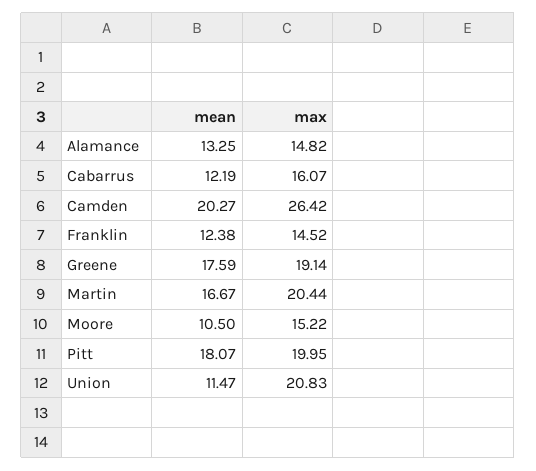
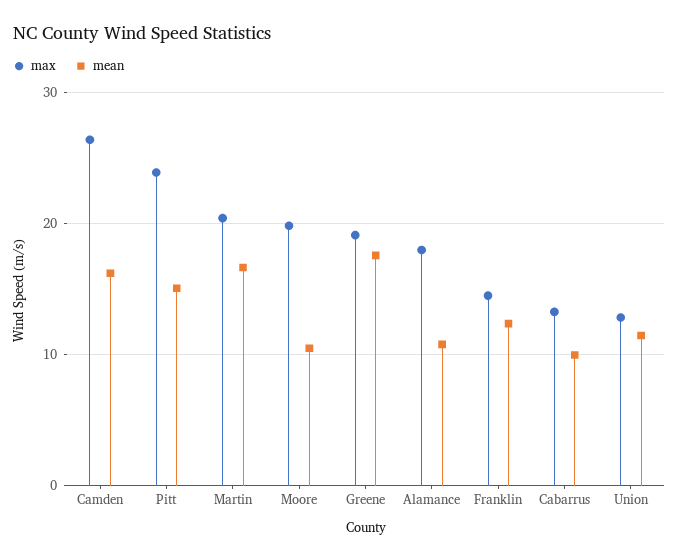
mean, Alamance: 13.25 -> 11
max, Alamance: 14.82 -> 18
mean, Cabarrus: 12.19 -> 10
max, Cabarrus: 16.07 -> 13
mean, Camden: 20.27 -> 16
max, Moore: 15.22 -> 20
mean, Pitt: 18.07 -> 15
max, Pitt: 19.95 -> 24
max, Union: 20.83 -> 13

